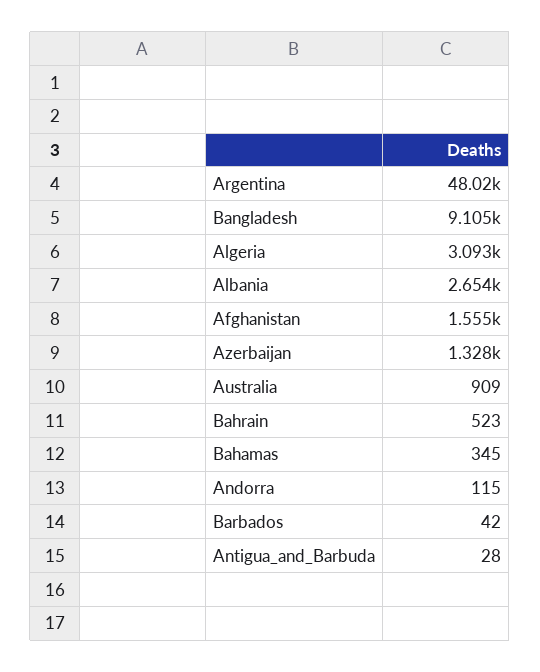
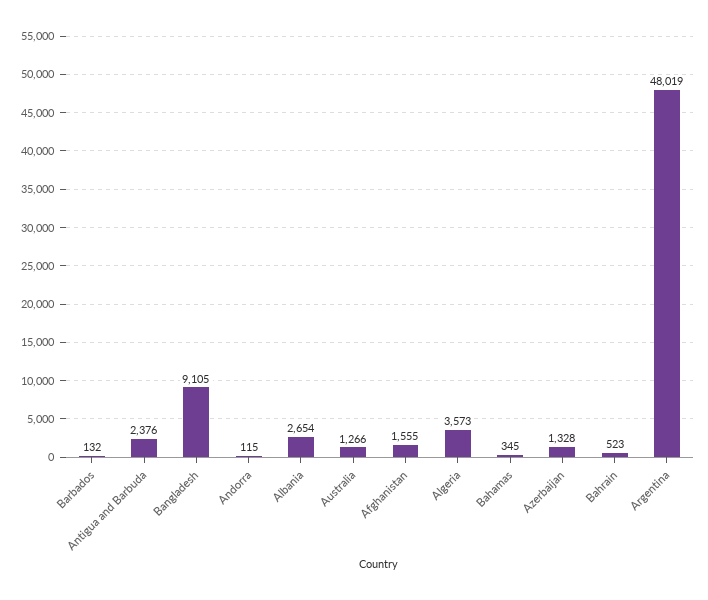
Algeria: 3093 -> 3573
Australia: 909 -> 1266
Barbados: 42 -> 132
Antigua_and_Barbuda: 28 -> 2376

